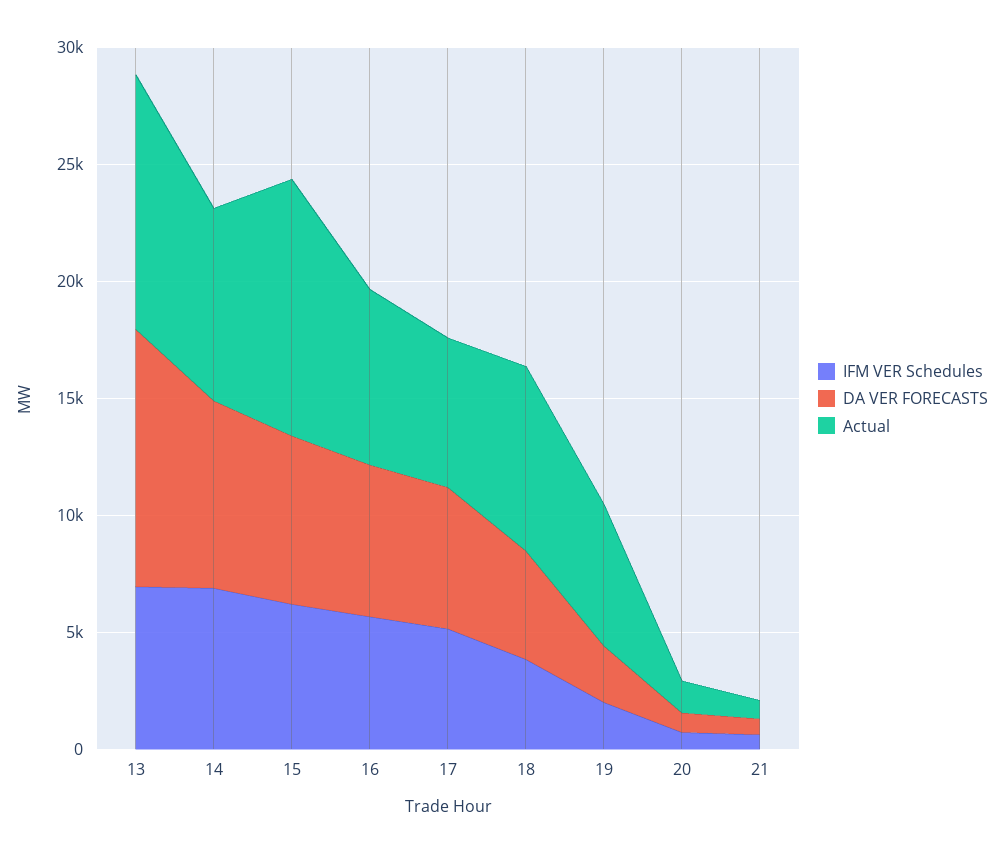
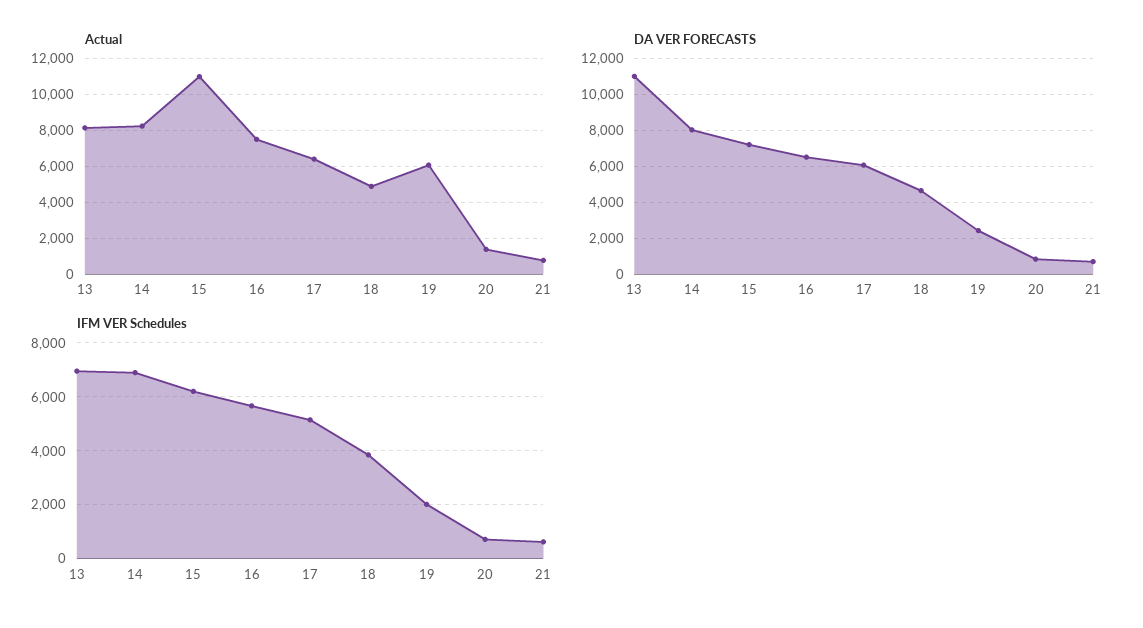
Actual, 13: 11000 -> 8000
Actual, 18: 8000 -> 5000

